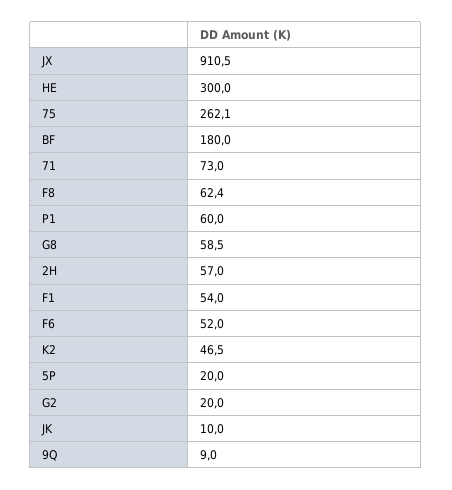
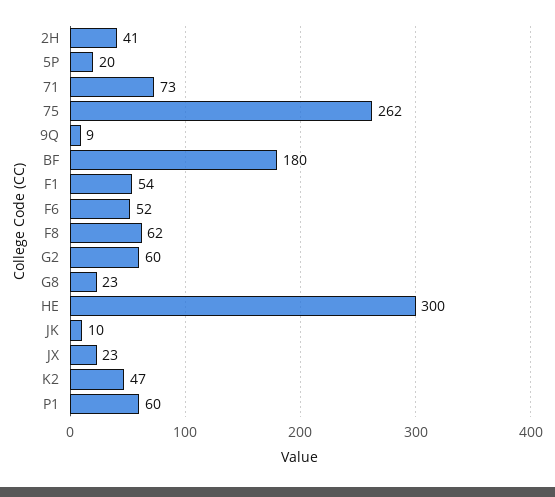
JX: 910.5 -> 23
G8: 58.5 -> 23
2H: 57 -> 41
G2: 20 -> 60

